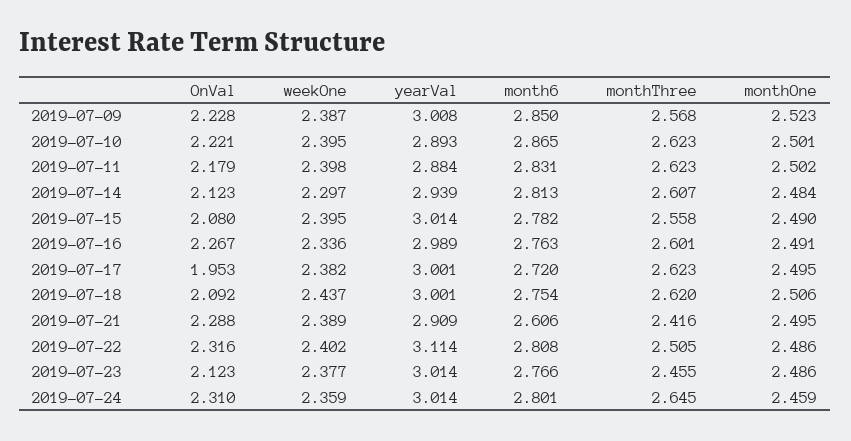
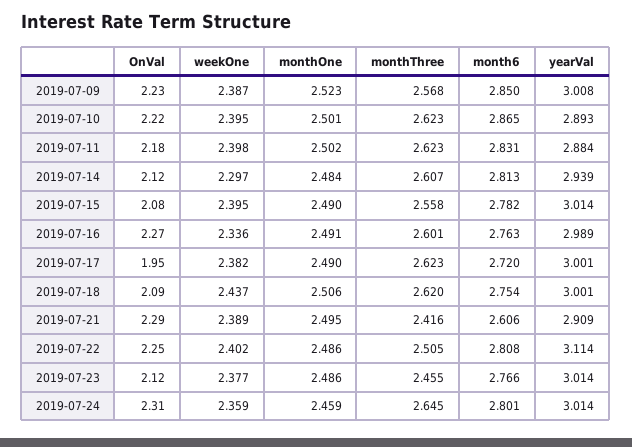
monthOne, 2019-07-17: 2.495 -> 2.49
OnVal, 2019-07-22: 2.316 -> 2.25

